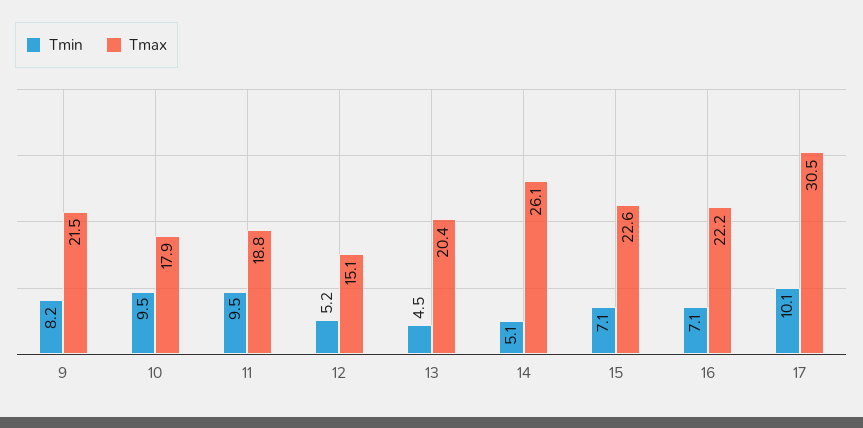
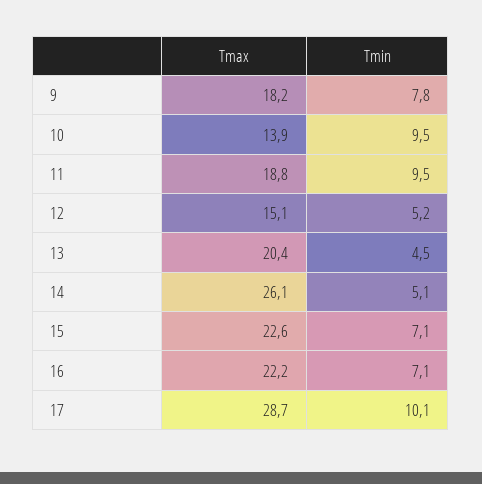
Tmin, 9: 8.2 -> 7.8
Tmax, 9: 21.5 -> 18.2
Tmax, 10: 17.9 -> 13.9
Tmax, 17: 30.5 -> 28.7

